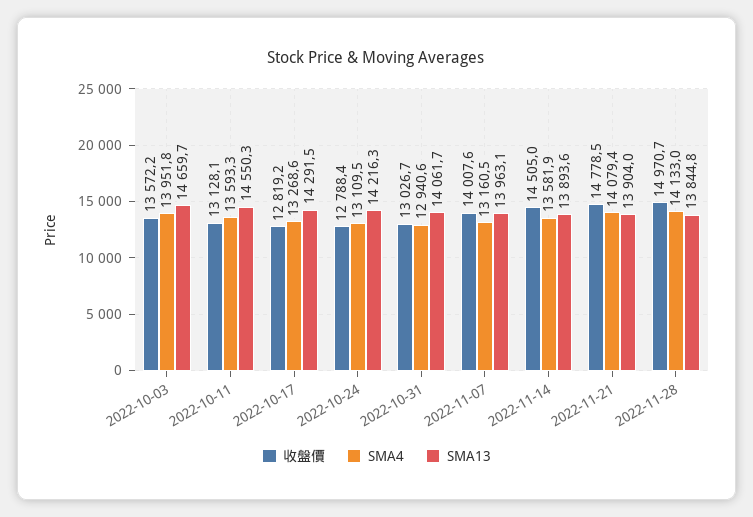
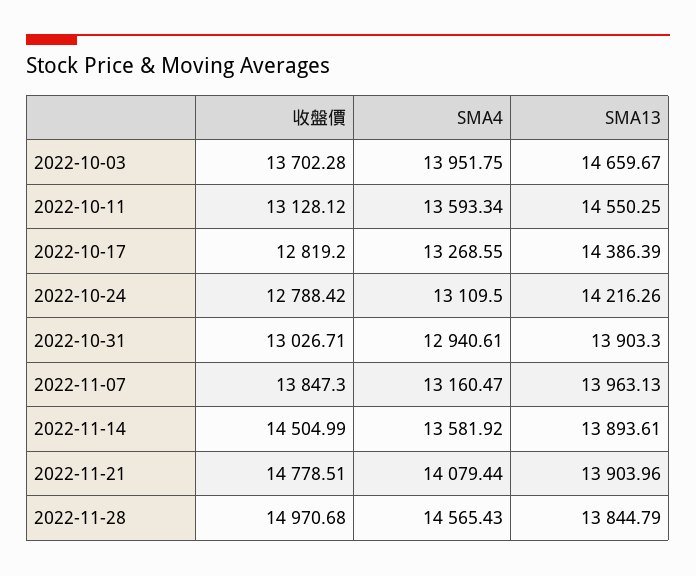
收盤價, 2022-10-03: 13572.2 -> 13702.28
SMA13, 2022-10-17: 14291.5 -> 14386.39
SMA13, 2022-10-31: 14061.7 -> 13903.3
收盤價, 2022-11-07: 14007.6 -> 13847.3
SMA4, 2022-11-28: 14133 -> 14565.43

